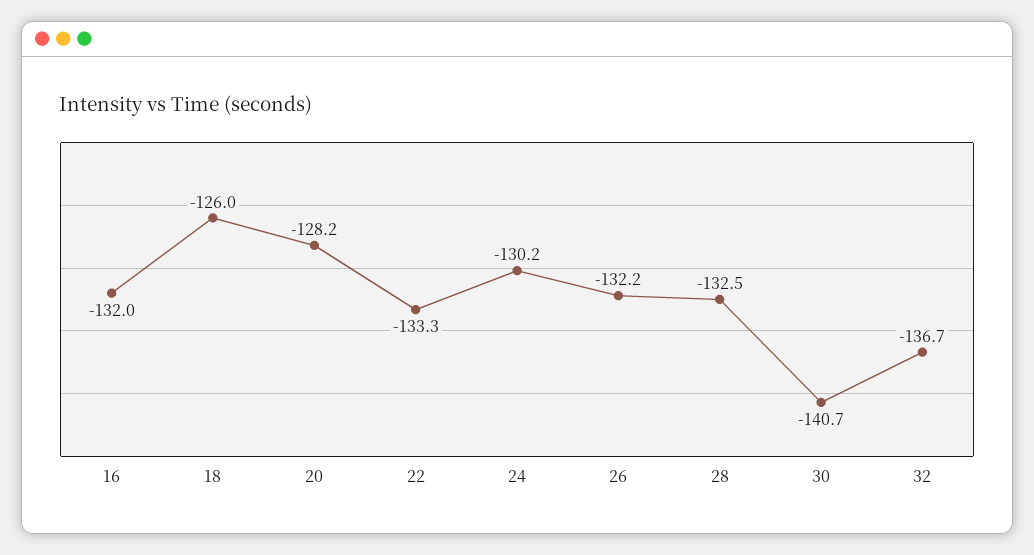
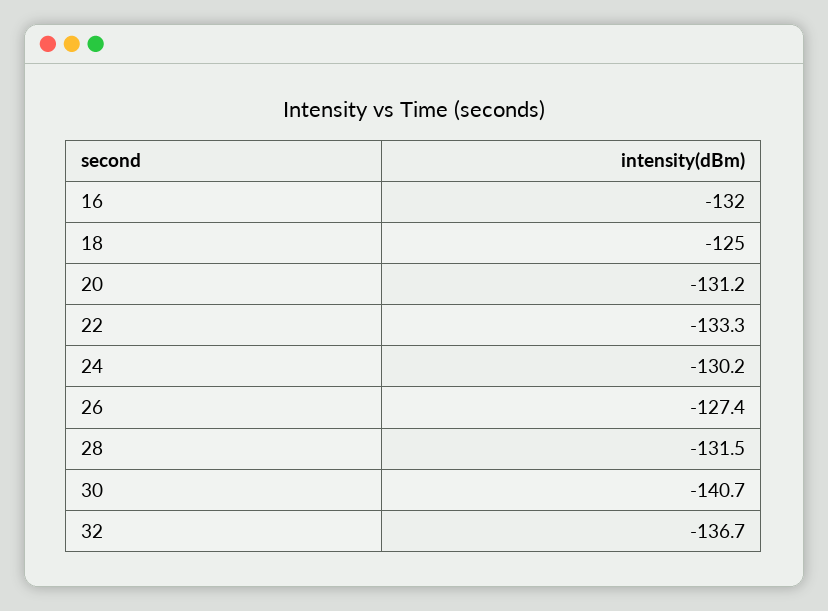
18: -126 -> -125
20: -128.2 -> -131.2
26: -132.2 -> -127.4
28: -132.5 -> -131.5

